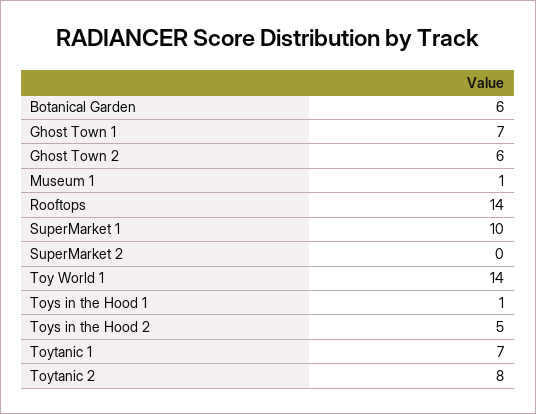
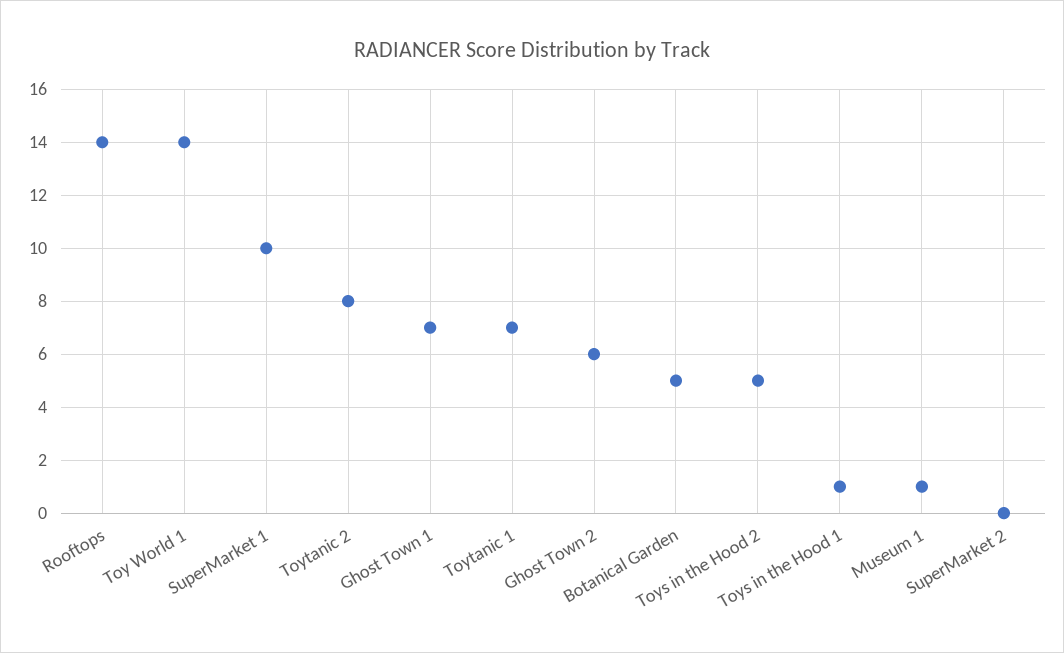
Botanical Garden: 6 -> 5

